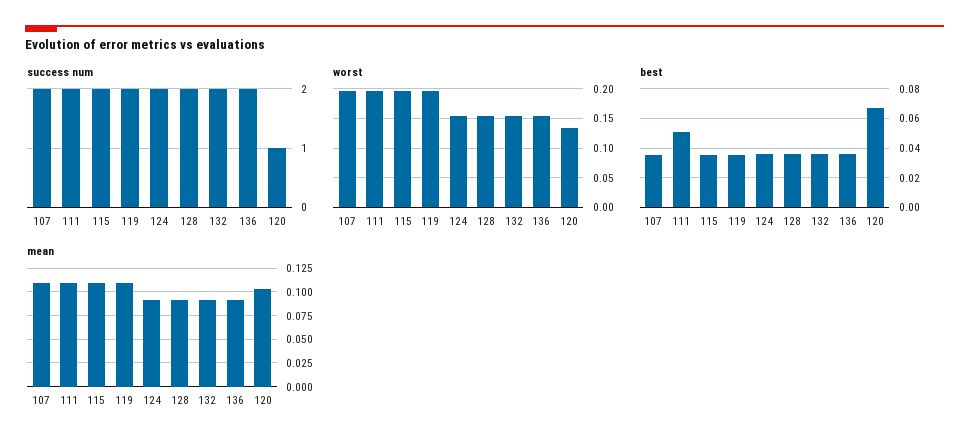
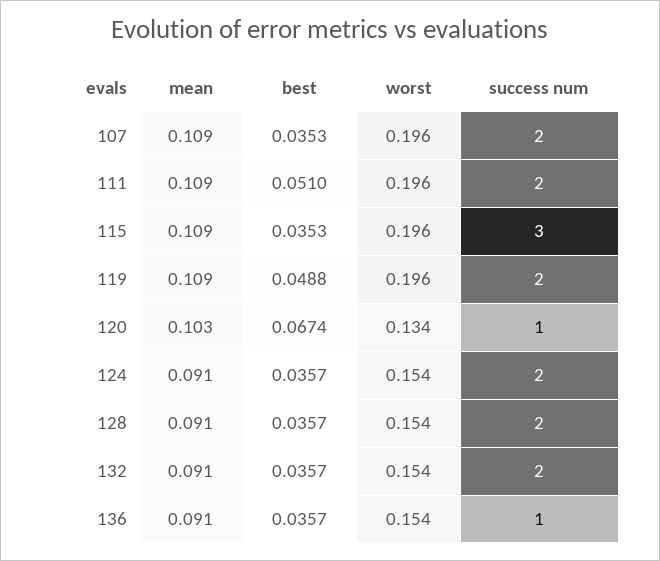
success num, 115: 2 -> 3
success num, 136: 2 -> 1
best, 119: 0.035 -> 0.0488

